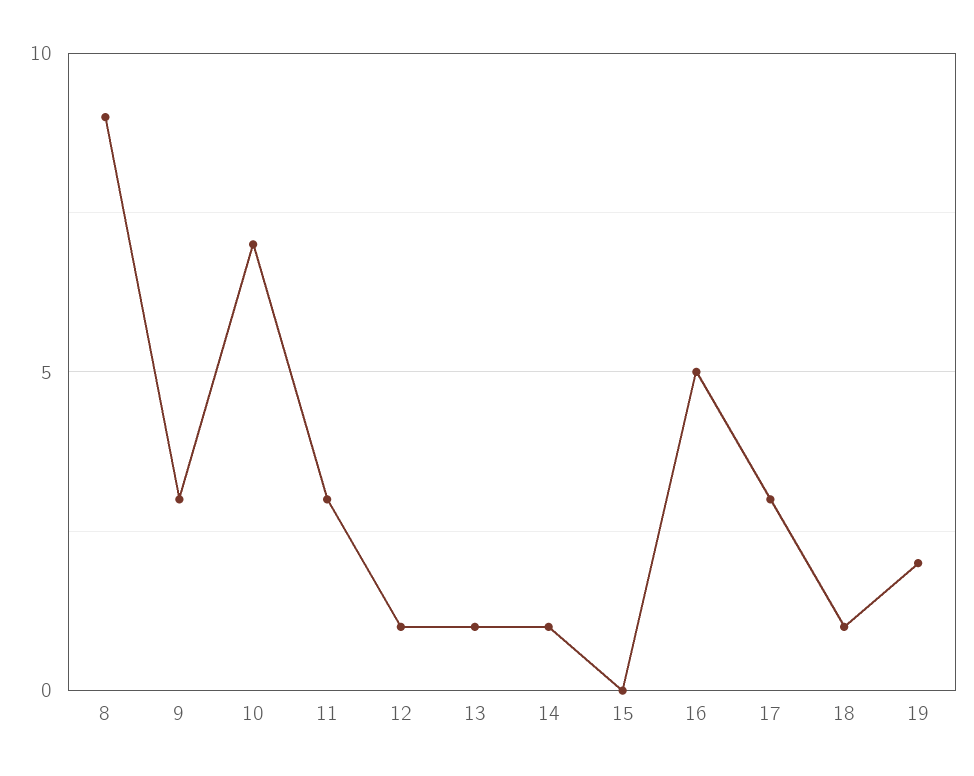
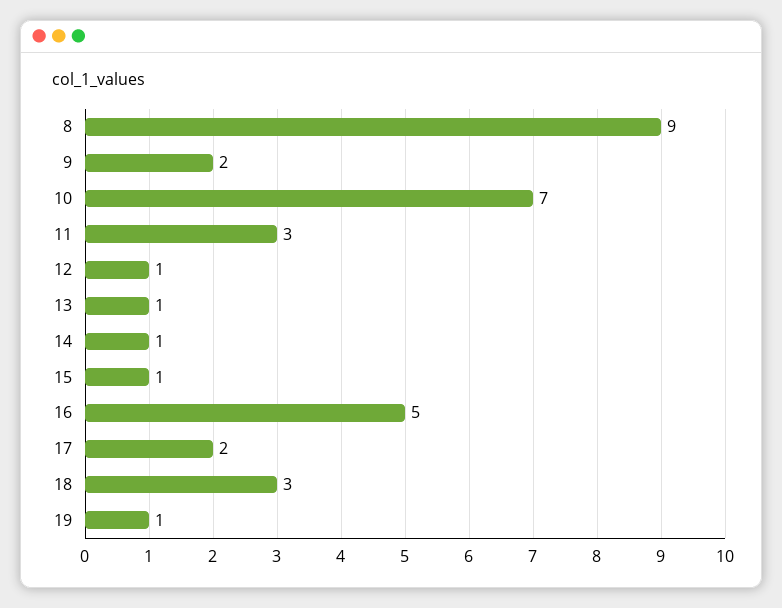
9: 3 -> 2
15: 0 -> 1
17: 3 -> 2
18: 1 -> 3
19: 2 -> 1

